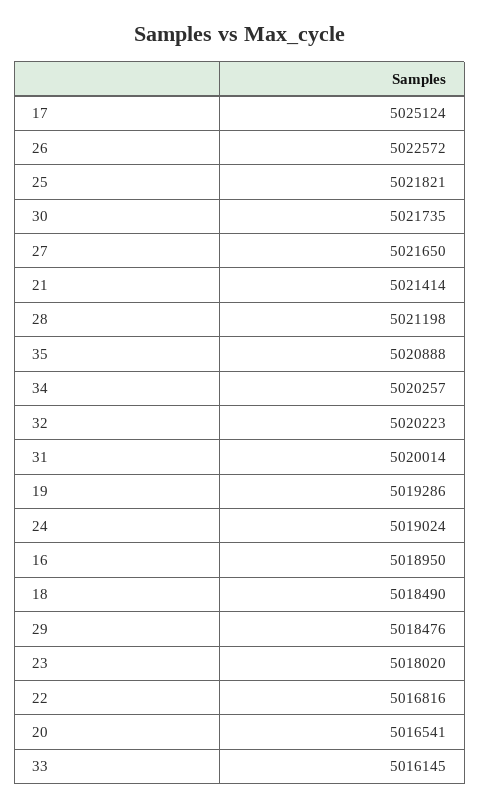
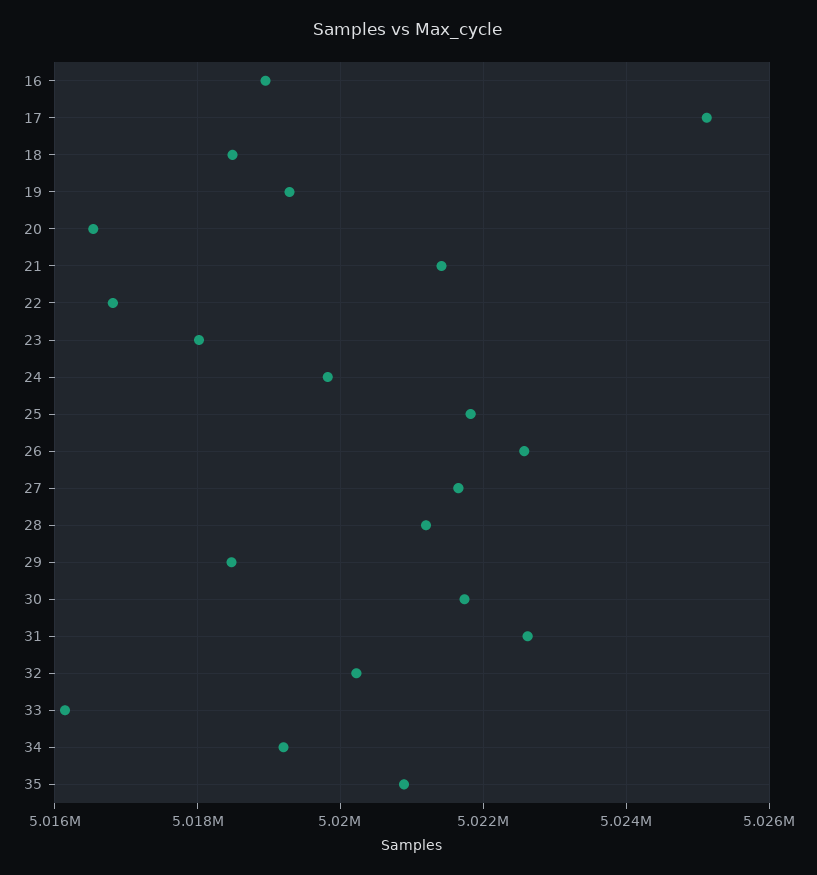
34: 5020257 -> 5019200
31: 5020014 -> 5022600
24: 5019024 -> 5019800

